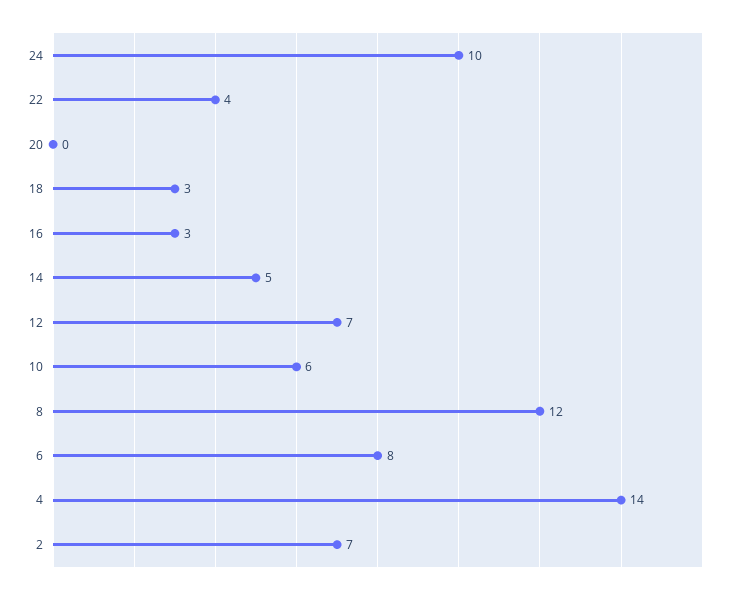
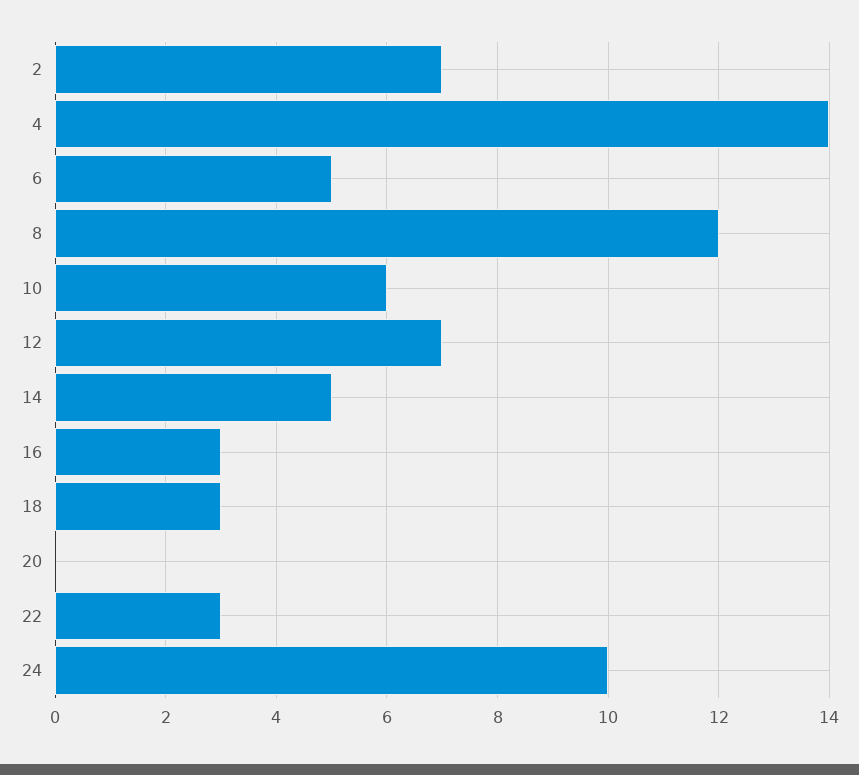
22: 4 -> 3
6: 8 -> 5

